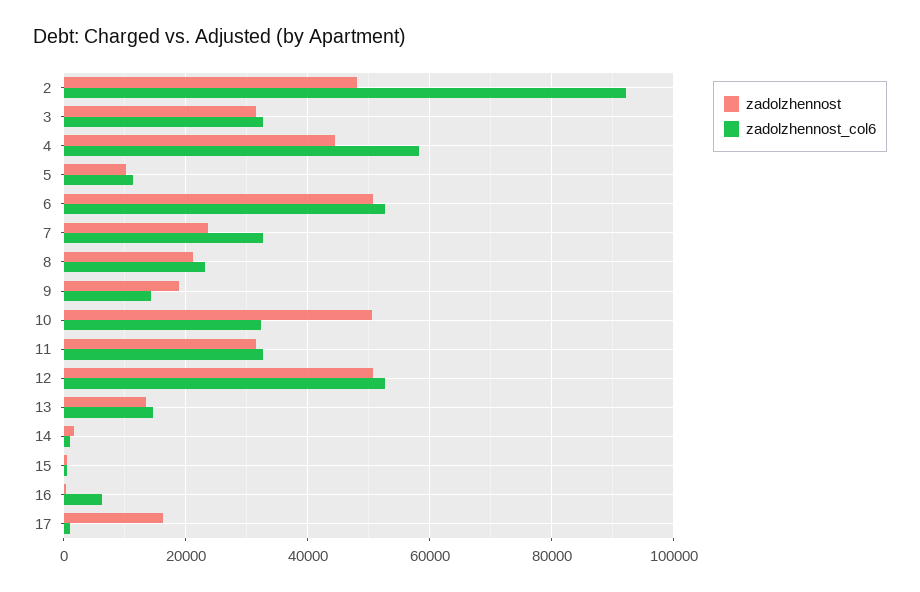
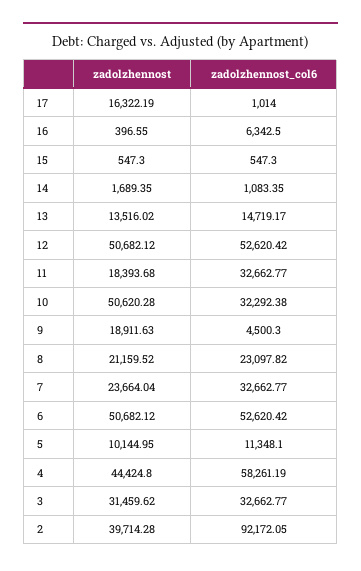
zadolzhennost, 2: 48000 -> 39714.28
zadolzhennost_col6, 9: 14000 -> 4500.3
zadolzhennost, 11: 32000 -> 18393.68

